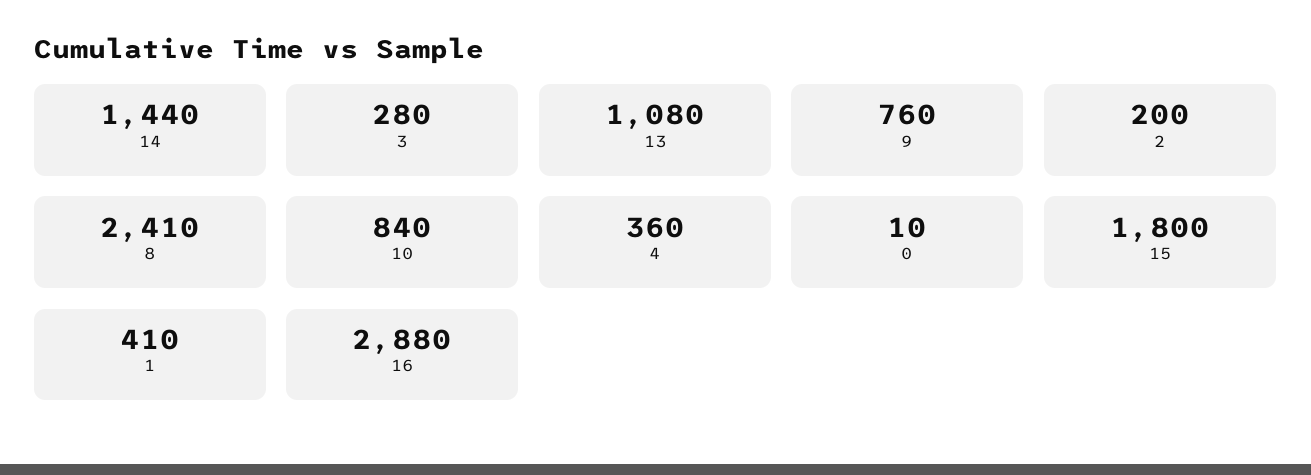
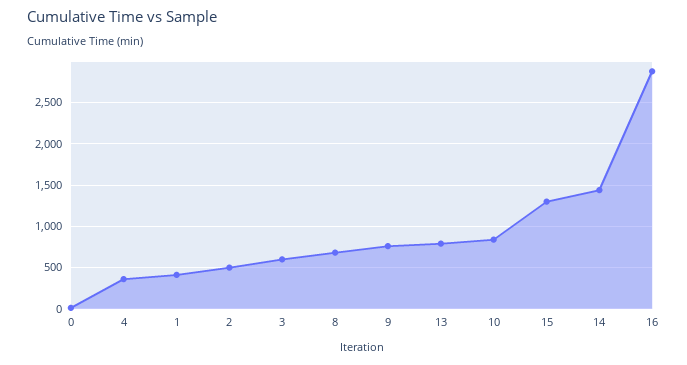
3: 280 -> 600
13: 1080 -> 800
2: 200 -> 500
8: 2410 -> 700
15: 1800 -> 1300

